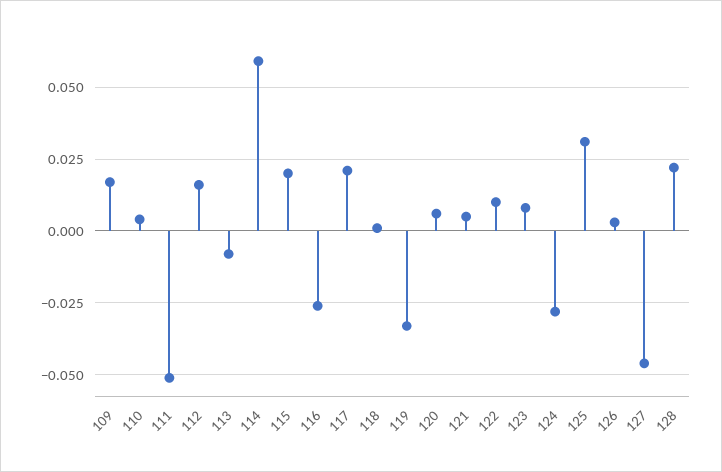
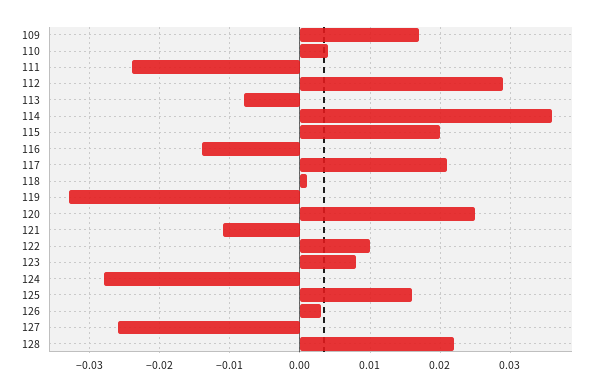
111: -0.05 -> -0.024
112: 0.015 -> 0.029
114: 0.06 -> 0.036
116: -0.025 -> -0.014
120: 0.005 -> 0.025
121: 0.005 -> -0.011
125: 0.03 -> 0.016
127: -0.045 -> -0.026

